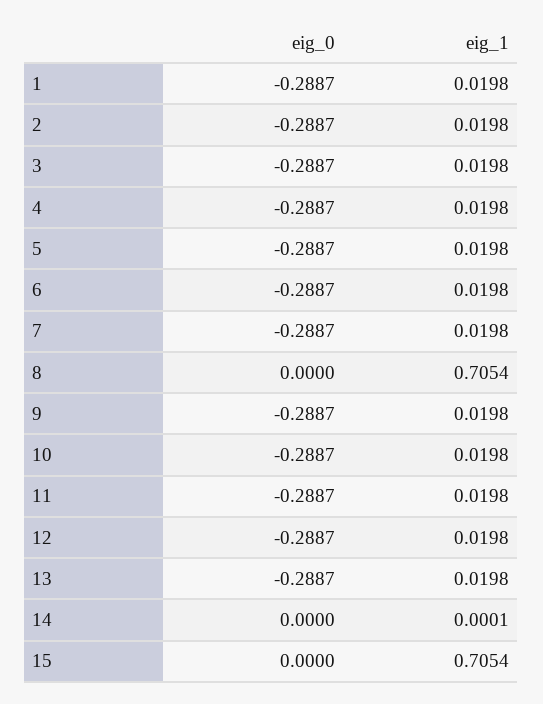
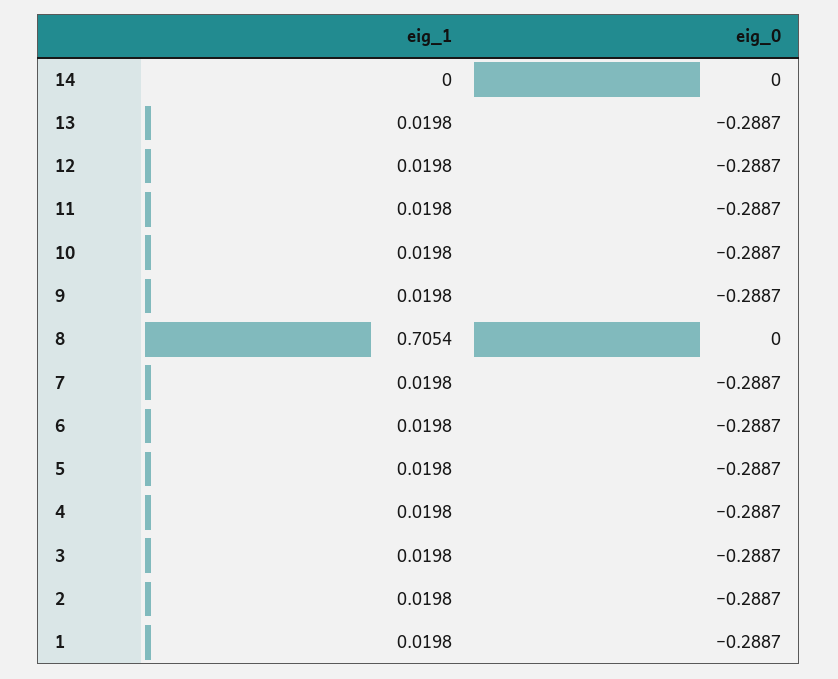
eig_1, 14: 0.0001 -> 0
eig_0, 15: 0 -> none
eig_1, 15: 0.7054 -> none

